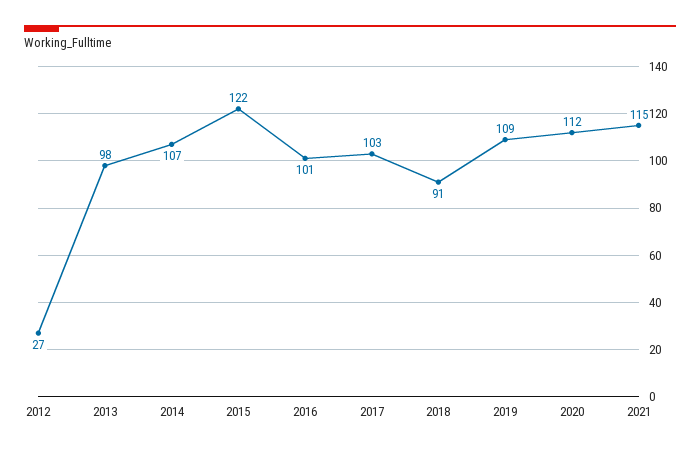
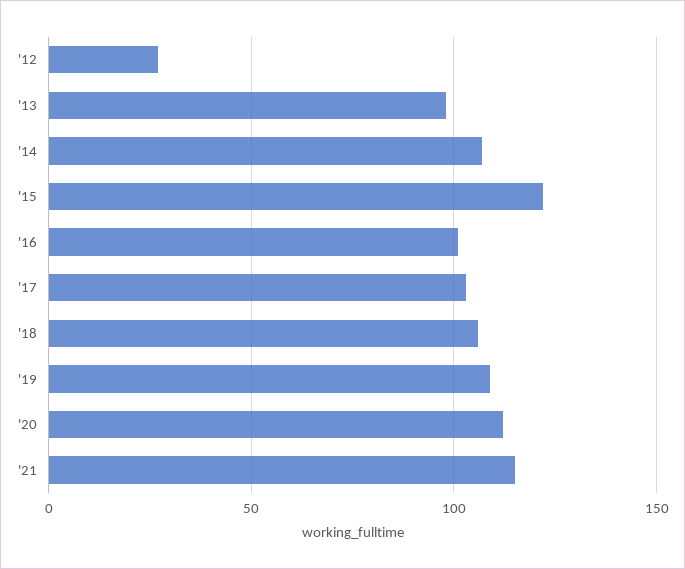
2018: 91 -> 105

